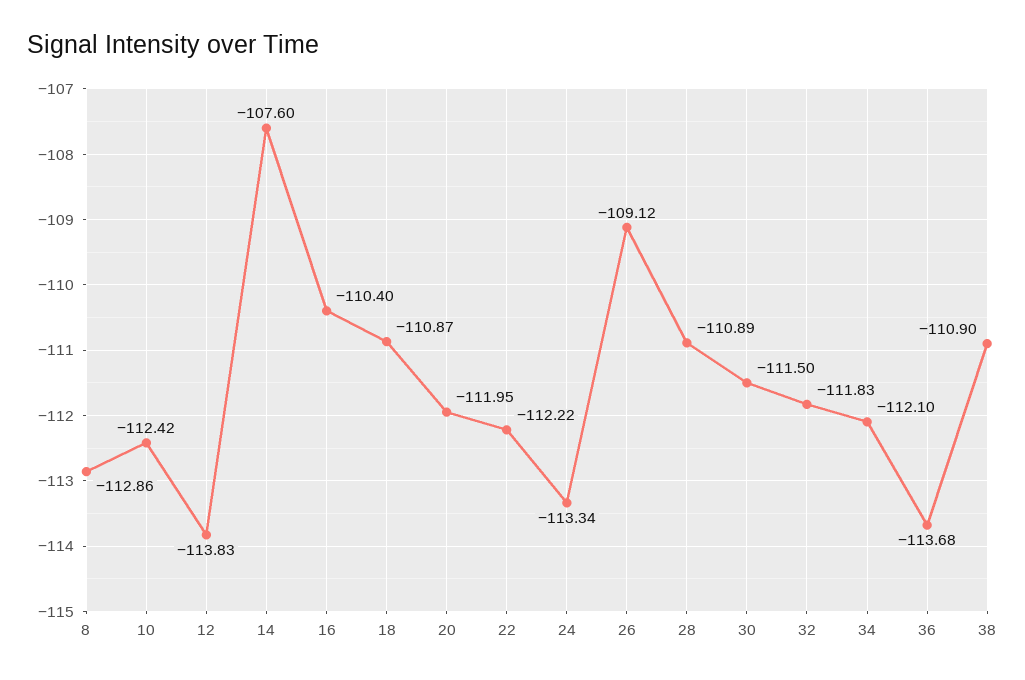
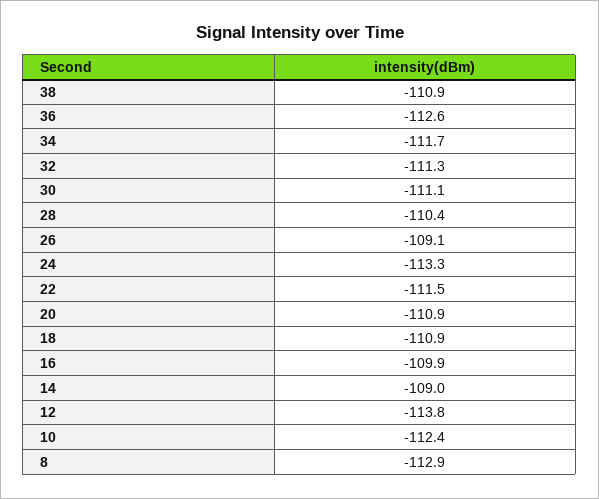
14: -107.6 -> -109
16: -110.4 -> -109.9
20: -111.95 -> -110.9
22: -112.22 -> -111.5
28: -110.89 -> -110.4
30: -111.5 -> -111.1
32: -111.83 -> -111.3
34: -112.1 -> -111.7
36: -113.68 -> -112.6

